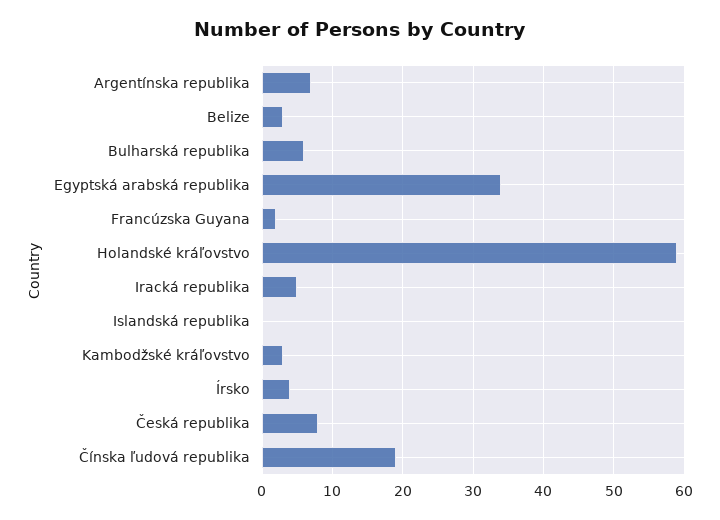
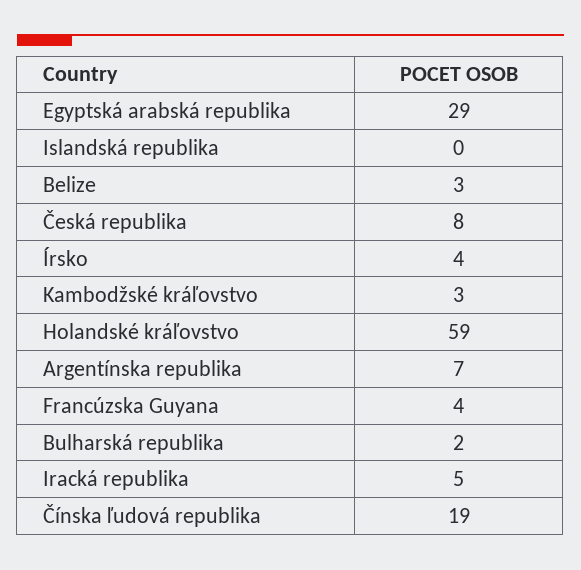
Bulharská republika: 6 -> 2
Egyptská arabská republika: 34 -> 29
Francúzska Guyana: 2 -> 4

